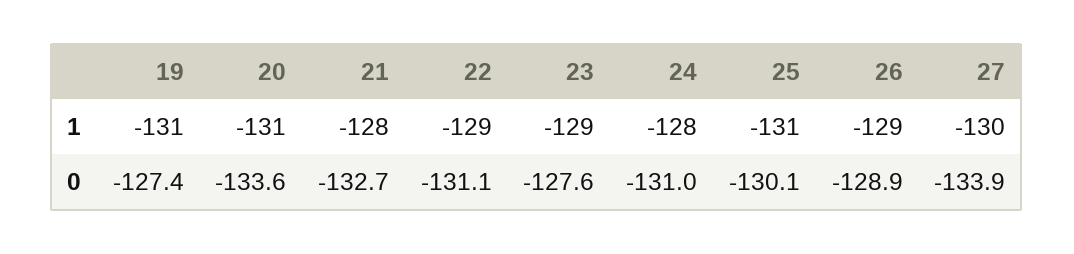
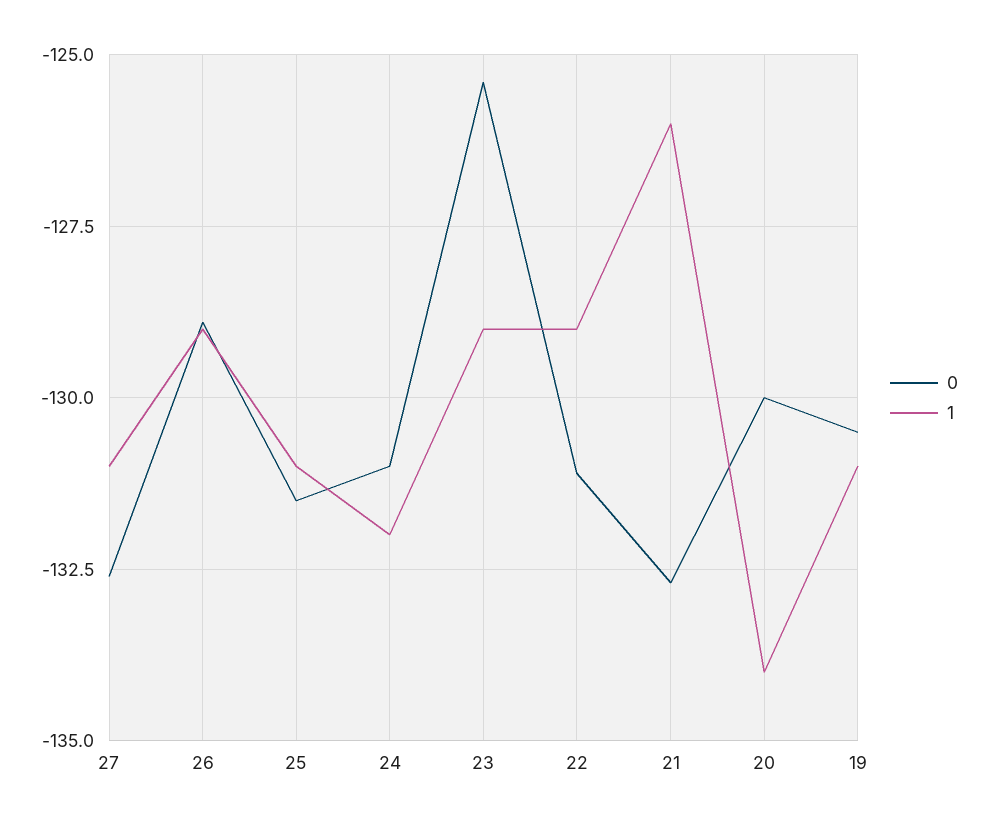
1, 20: -131 -> -134
1, 21: -128 -> -126
1, 24: -128 -> -132
1, 27: -130 -> -131
0, 19: -127.4 -> -130.5
0, 20: -133.6 -> -130
0, 23: -127.6 -> -125.5
0, 25: -130.1 -> -131.5
0, 27: -133.9 -> -132.5

